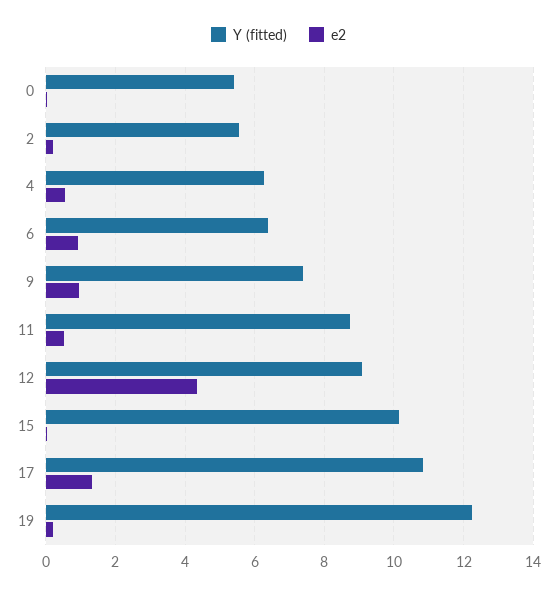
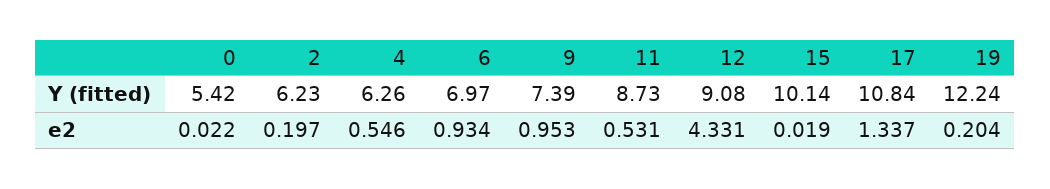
Y (fitted), 2: 5.6 -> 6.23
Y (fitted), 6: 6.4 -> 6.97

